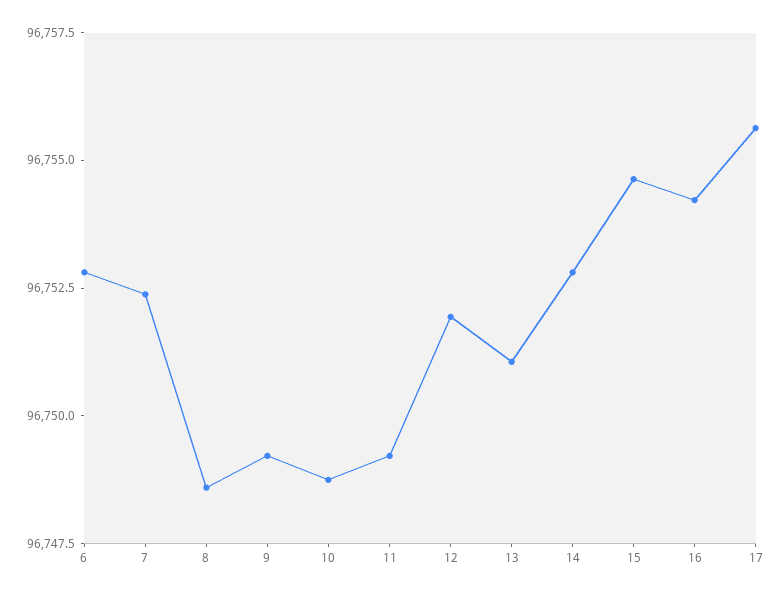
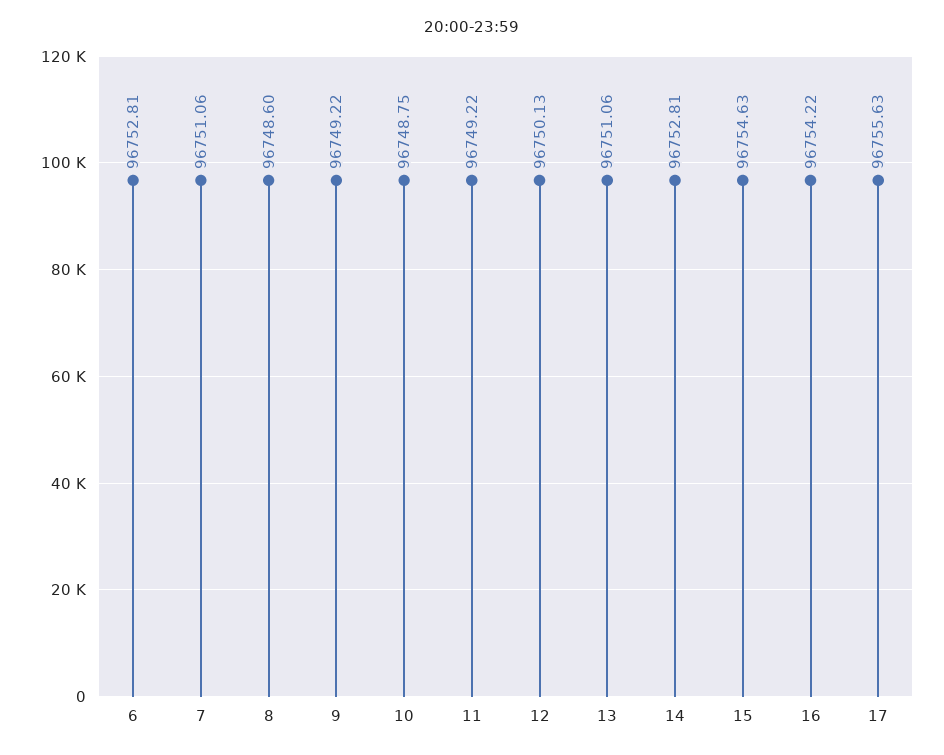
7: 96752.5 -> 96751.06
12: 96752 -> 96750.13

